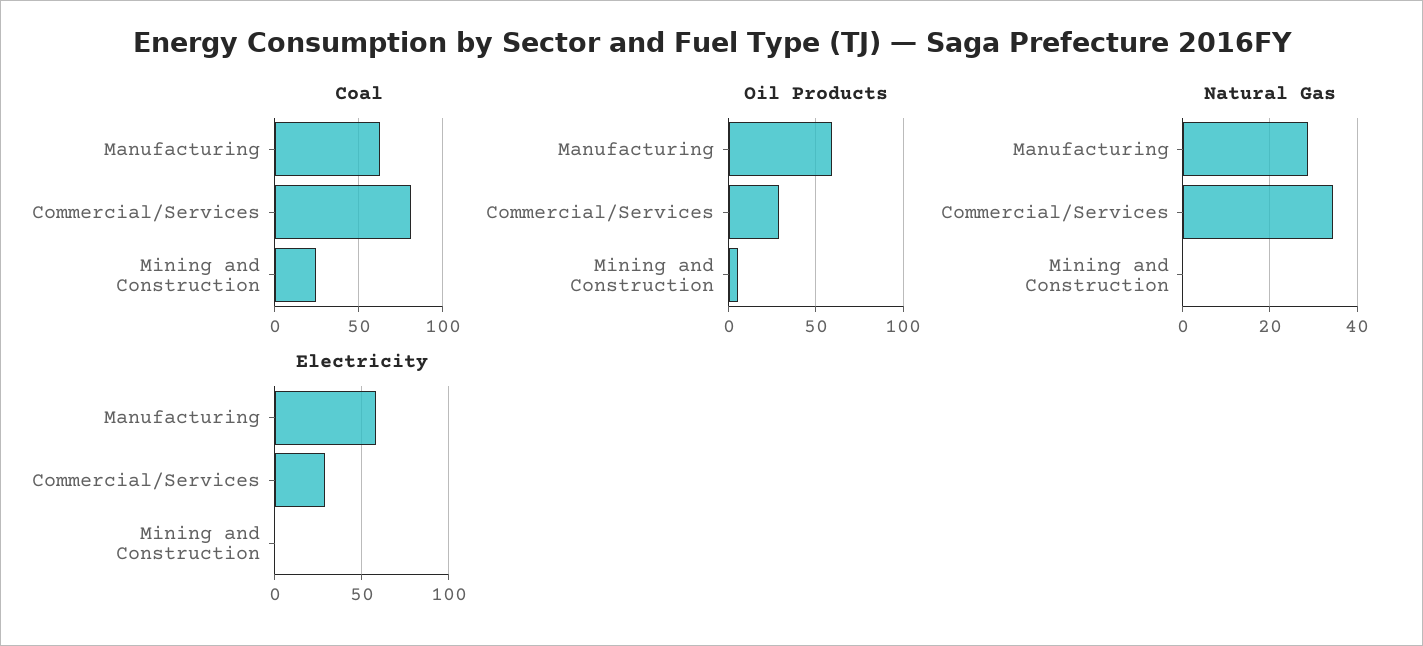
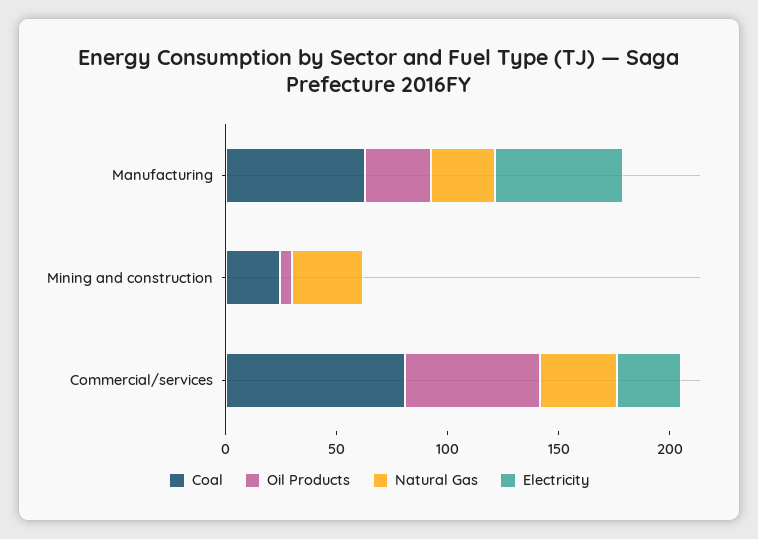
Oil Products, Manufacturing: 60 -> 30
Oil Products, Commercial/Services: 30 -> 60
Natural Gas, Mining and Construction: 0 -> 30

